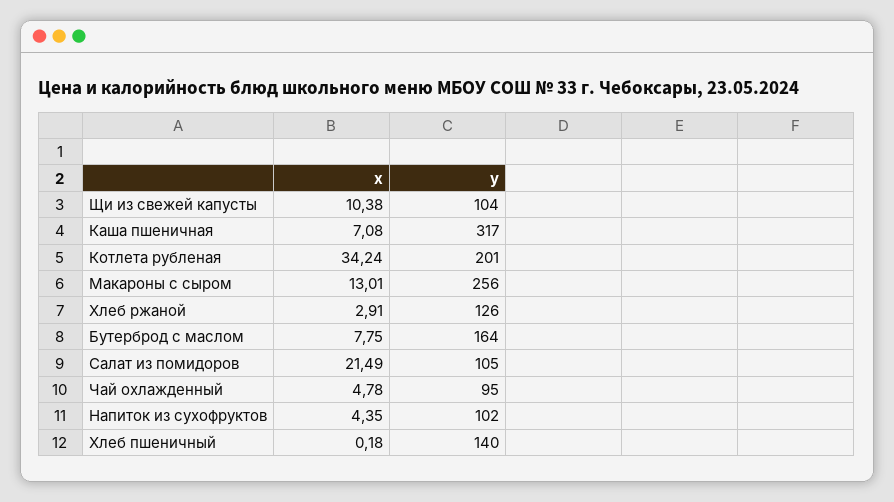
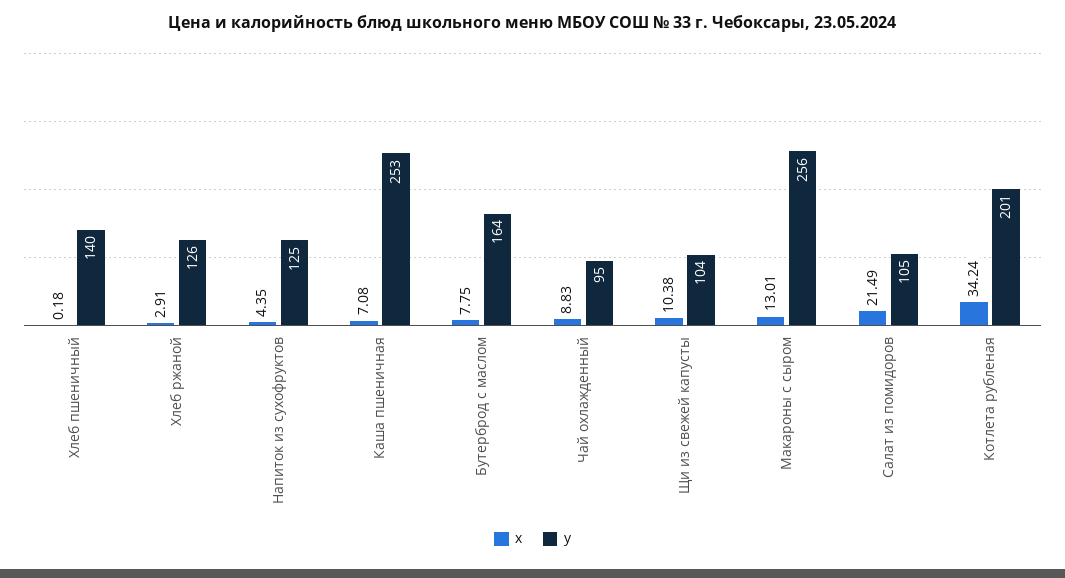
y, Каша пшеничная: 317 -> 253
x, Чай охлажденный: 4.78 -> 8.83
y, Напиток из сухофруктов: 102 -> 125

